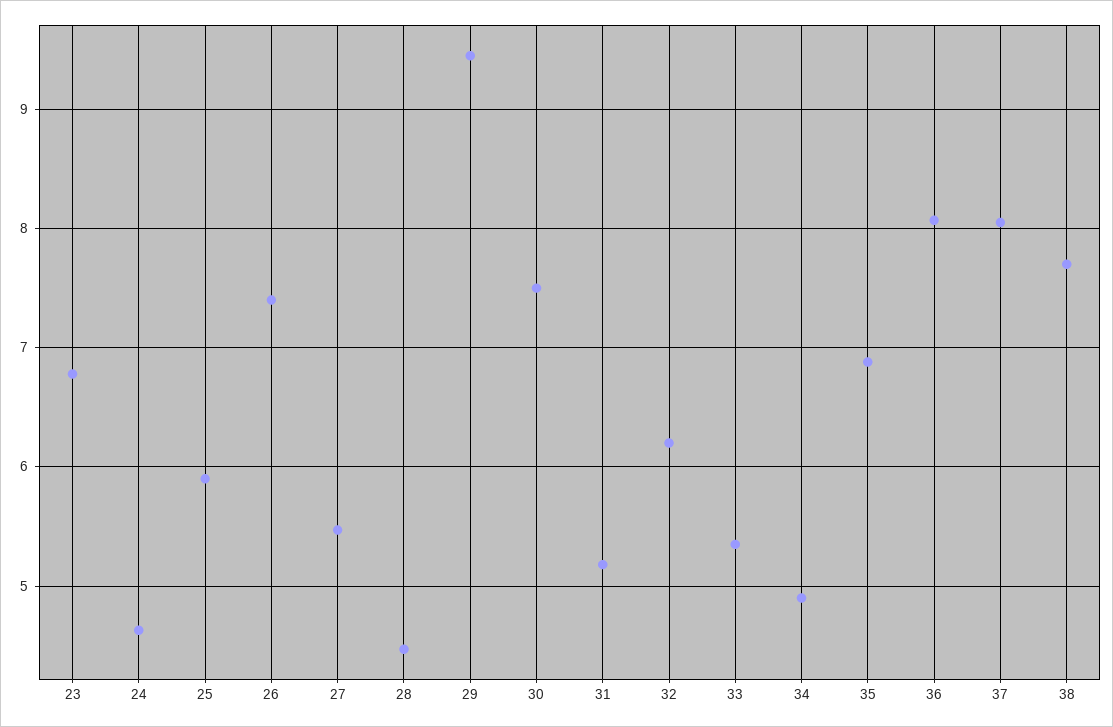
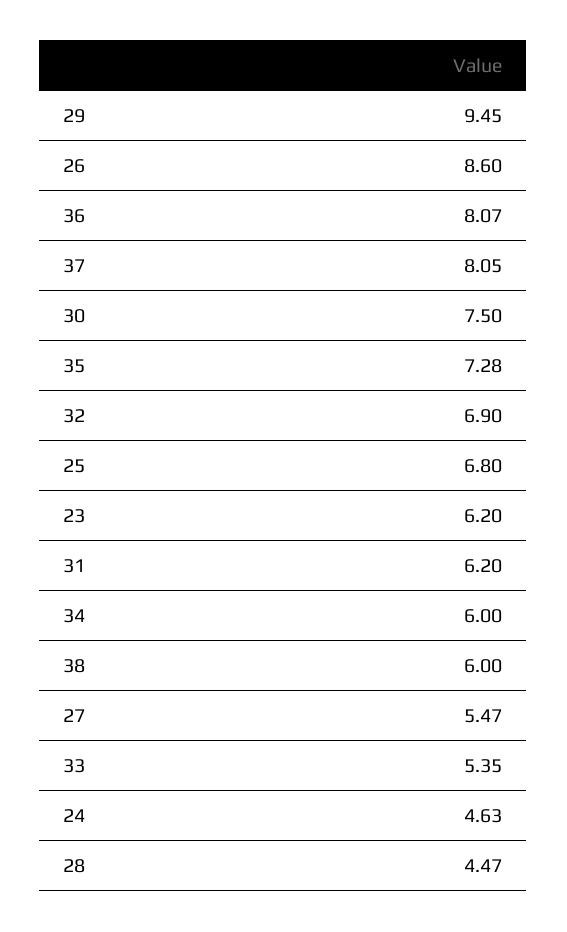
23: 6.8 -> 6.2
25: 5.9 -> 6.8
26: 7.4 -> 8.6
31: 5.2 -> 6.2
32: 6.2 -> 6.9
34: 4.9 -> 6
35: 6.9 -> 7.28
38: 7.7 -> 6

